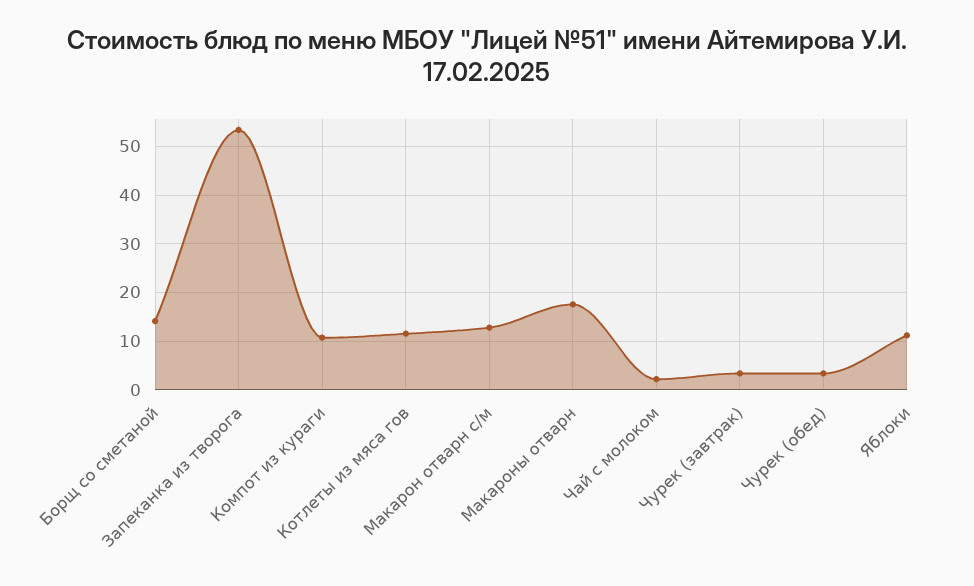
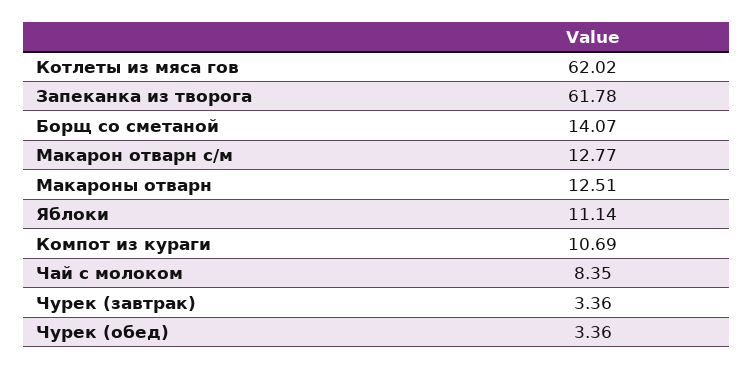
Запеканка из творога: 54 -> 61.78
Котлеты из мяса гов: 12 -> 62.02
Макароны отварн: 18 -> 12.51
Чай с молоком: 2 -> 8.35

